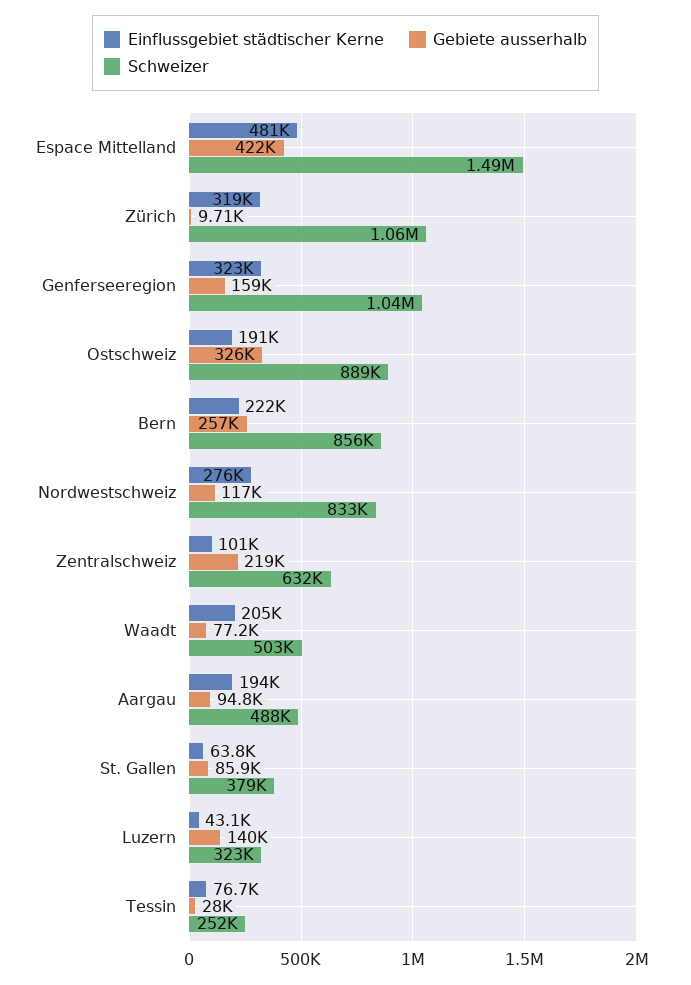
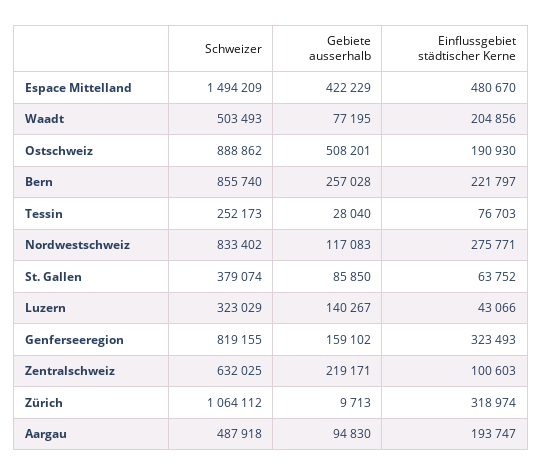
Schweizer, Genferseeregion: 1040000 -> 819155
Gebiete ausserhalb, Ostschweiz: 326000 -> 508201

